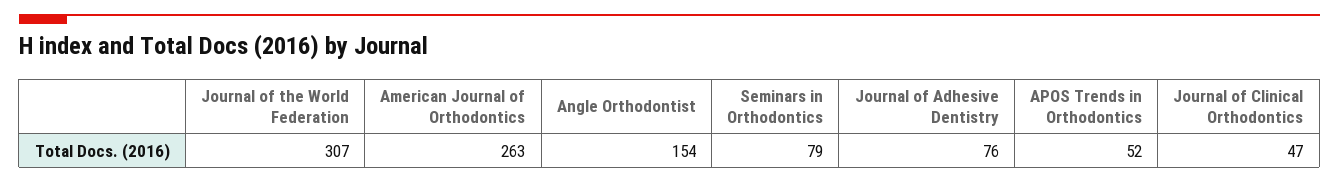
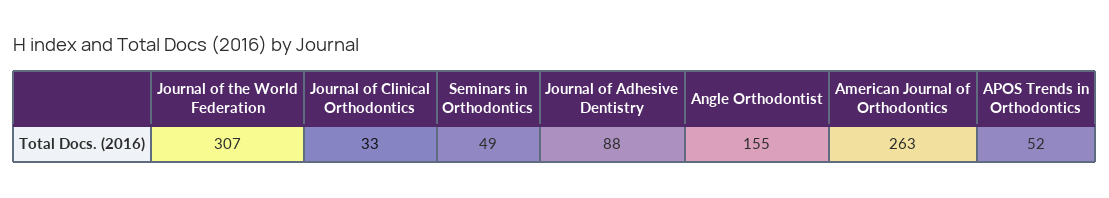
Angle Orthodontist: 154 -> 155
Seminars in Orthodontics: 79 -> 49
Journal of Adhesive Dentistry: 76 -> 88
Journal of Clinical Orthodontics: 47 -> 33

